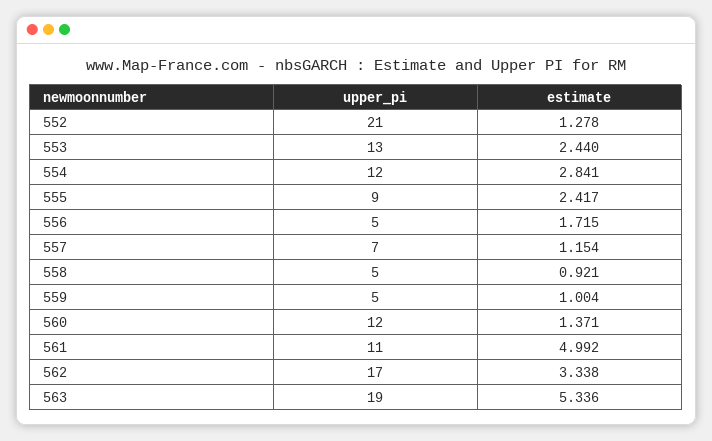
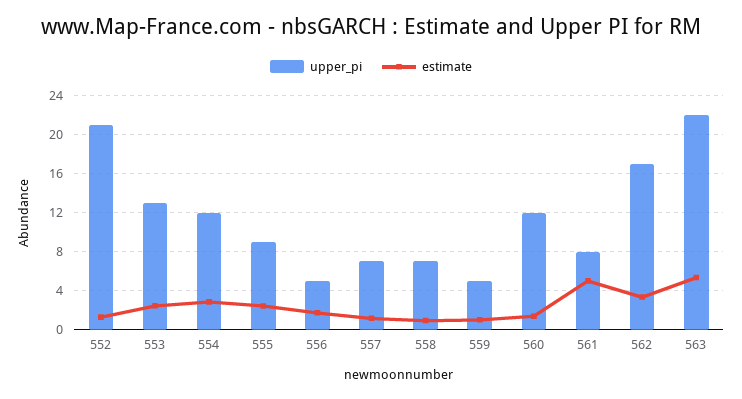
upper_pi, 558: 5 -> 7
upper_pi, 561: 11 -> 8
upper_pi, 563: 19 -> 22

